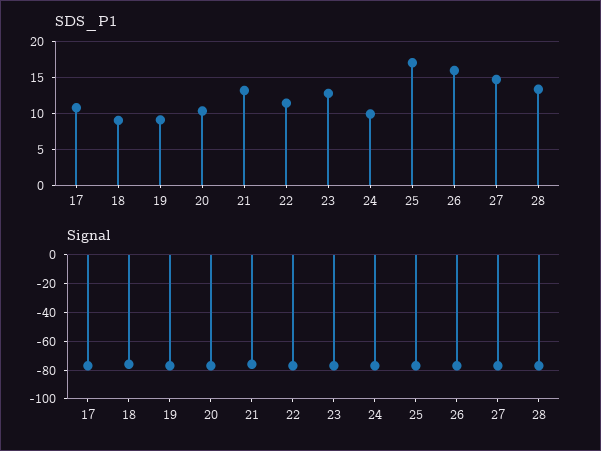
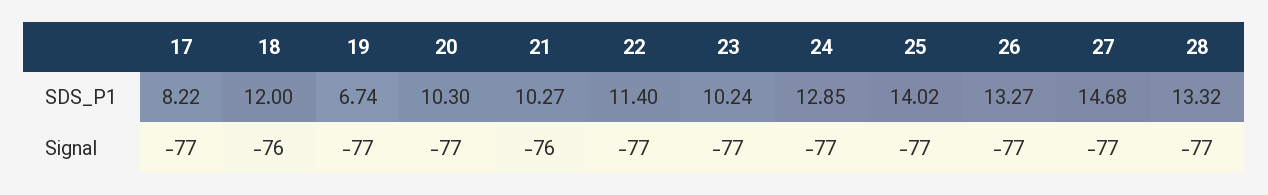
SDS_P1, 17: 11 -> 8.22
SDS_P1, 18: 9 -> 12
SDS_P1, 19: 9 -> 6.74
SDS_P1, 21: 13 -> 10.27
SDS_P1, 23: 13 -> 10.24
SDS_P1, 24: 10 -> 12.85
SDS_P1, 25: 17 -> 14.02
SDS_P1, 26: 16 -> 13.27

